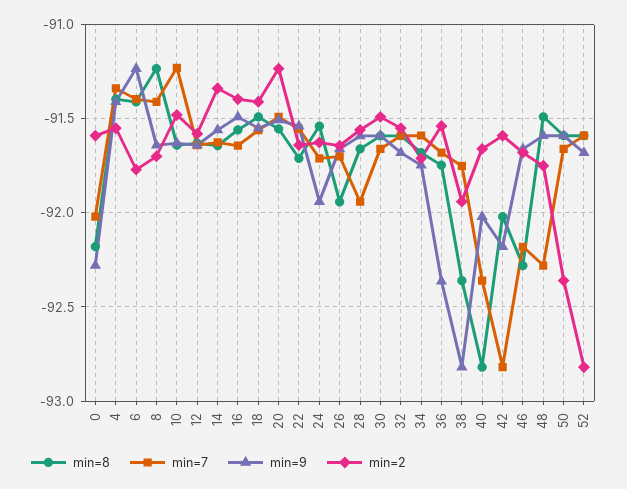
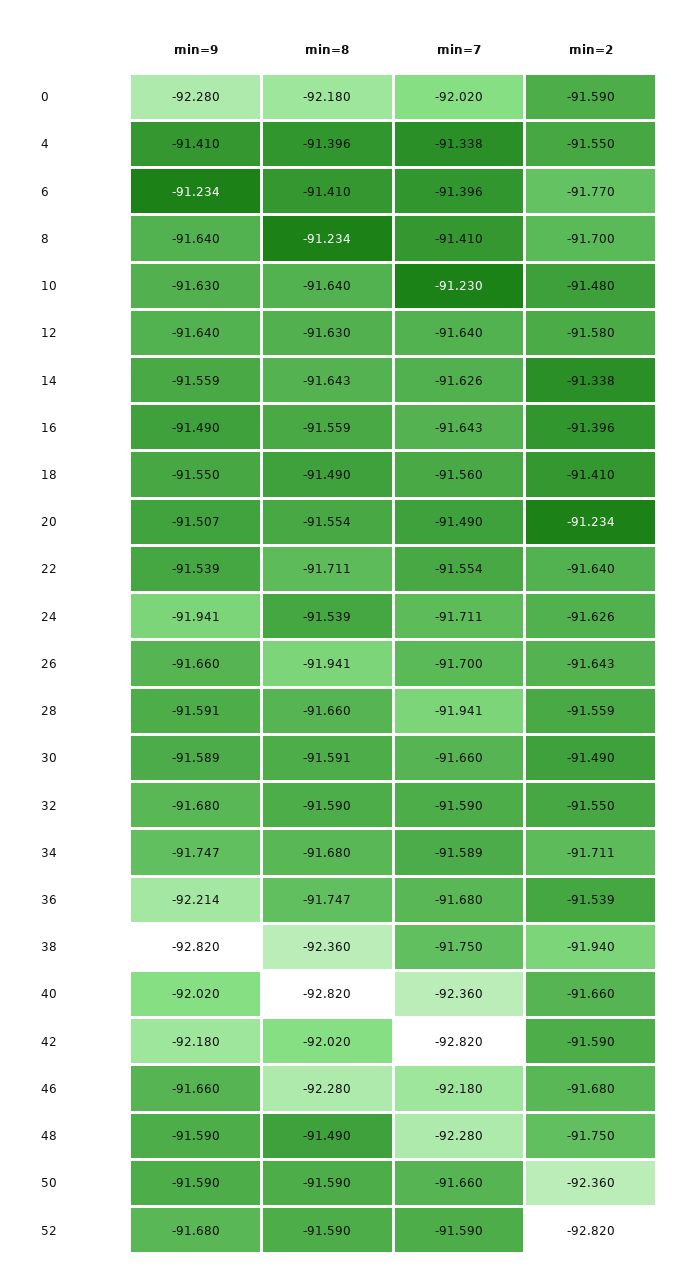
min=9, 36: -92.35 -> -92.214

